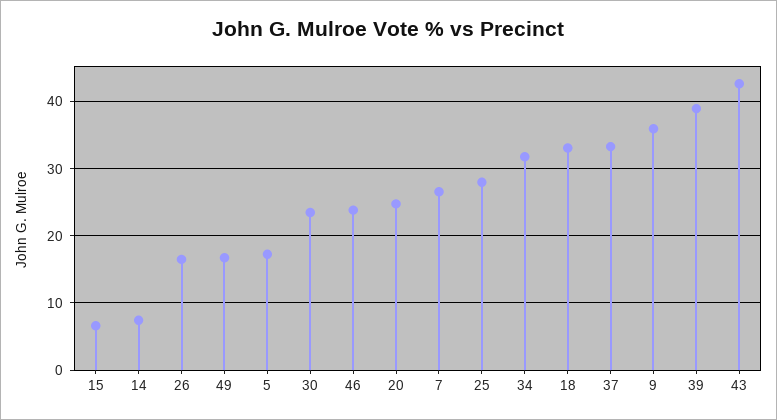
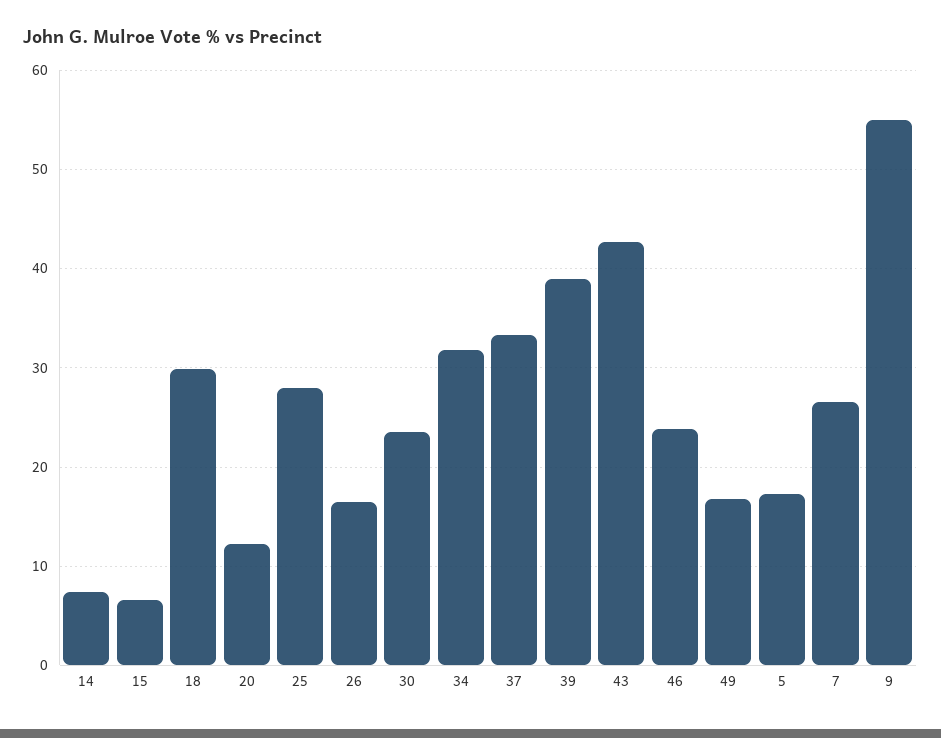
20: 25 -> 12
18: 33 -> 30
9: 36 -> 55

